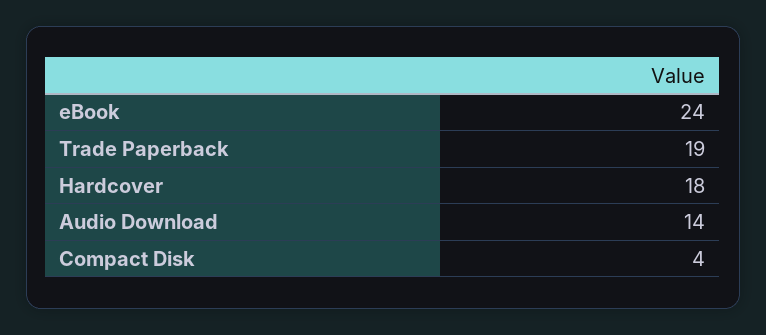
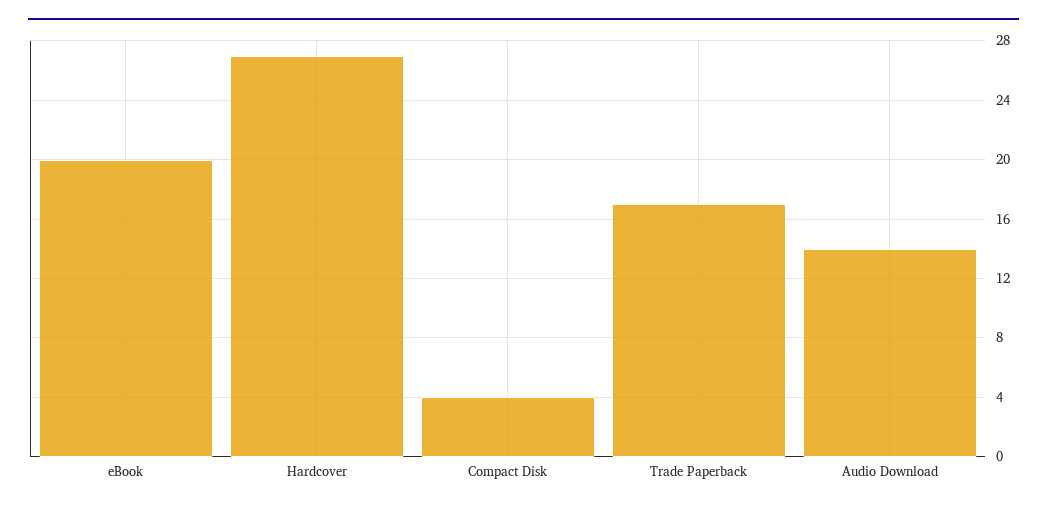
eBook: 24 -> 20
Trade Paperback: 19 -> 17
Hardcover: 18 -> 27

